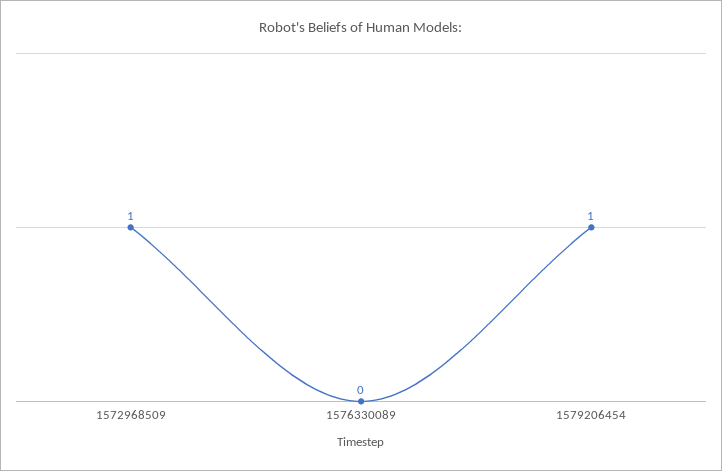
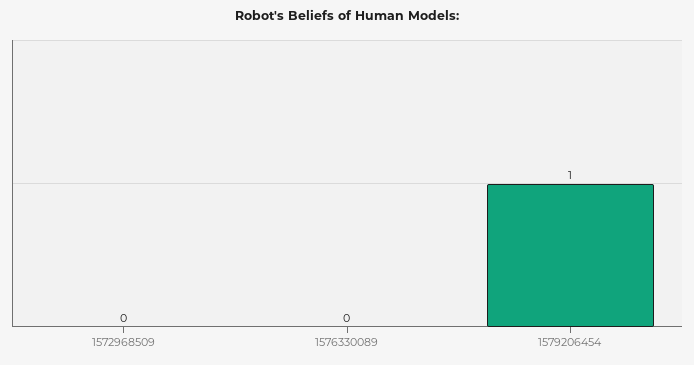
1572968509: 1 -> 0

